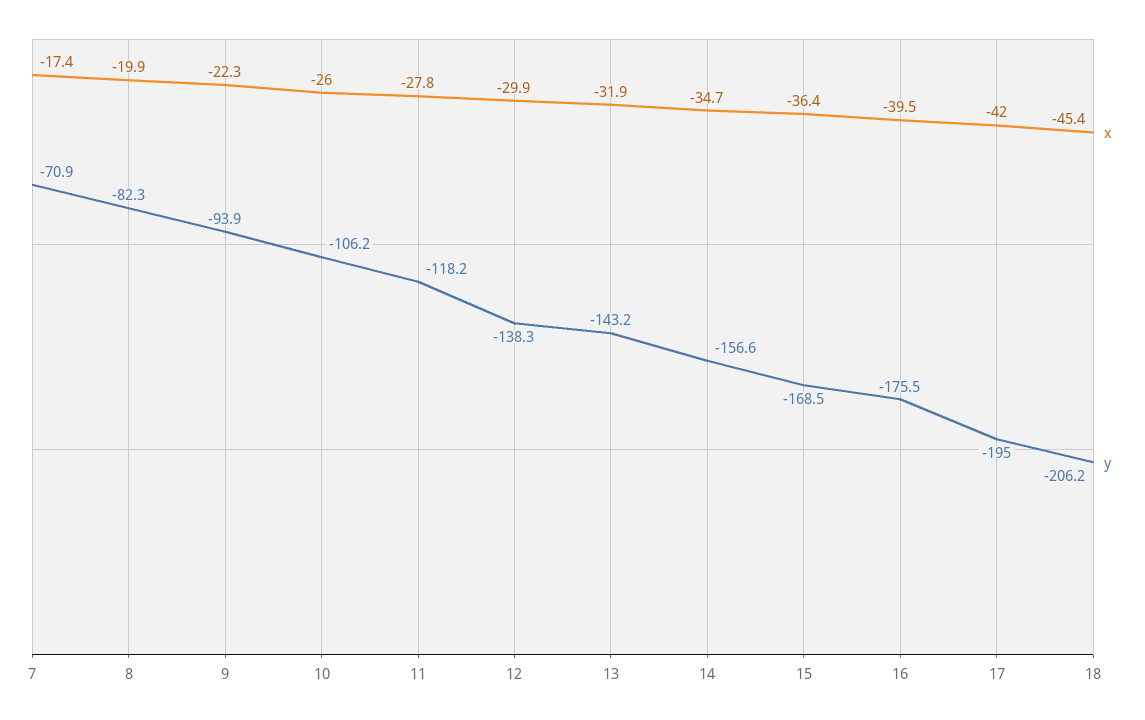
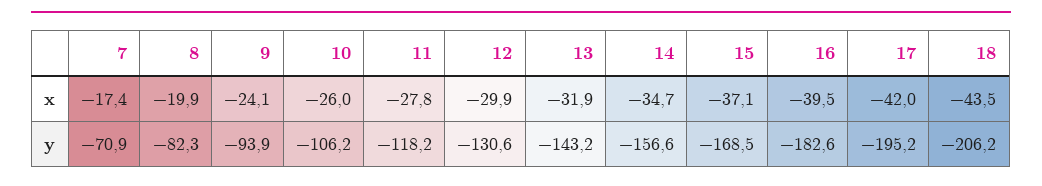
x, 9: -22.3 -> -24.1
y, 12: -138.3 -> -130.6
x, 15: -36.4 -> -37.1
y, 16: -175.5 -> -182.6
y, 17: -195 -> -195.2
x, 18: -45.4 -> -43.5

